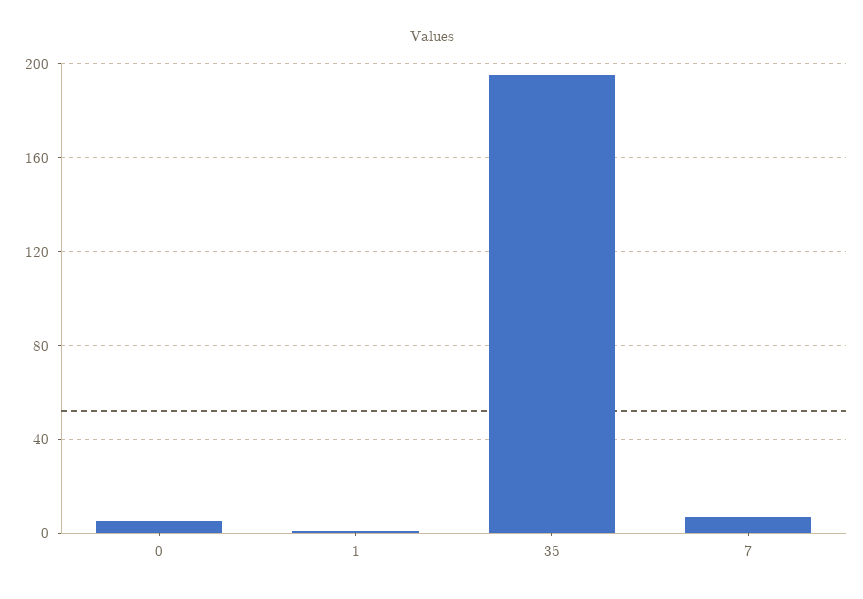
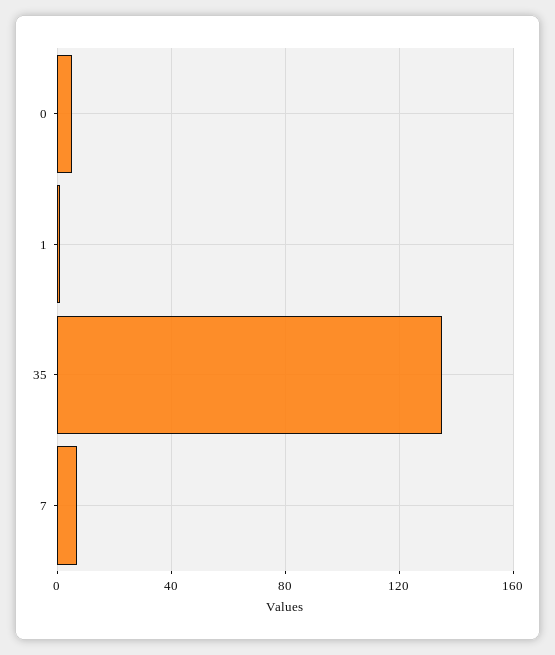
35: 195 -> 135

